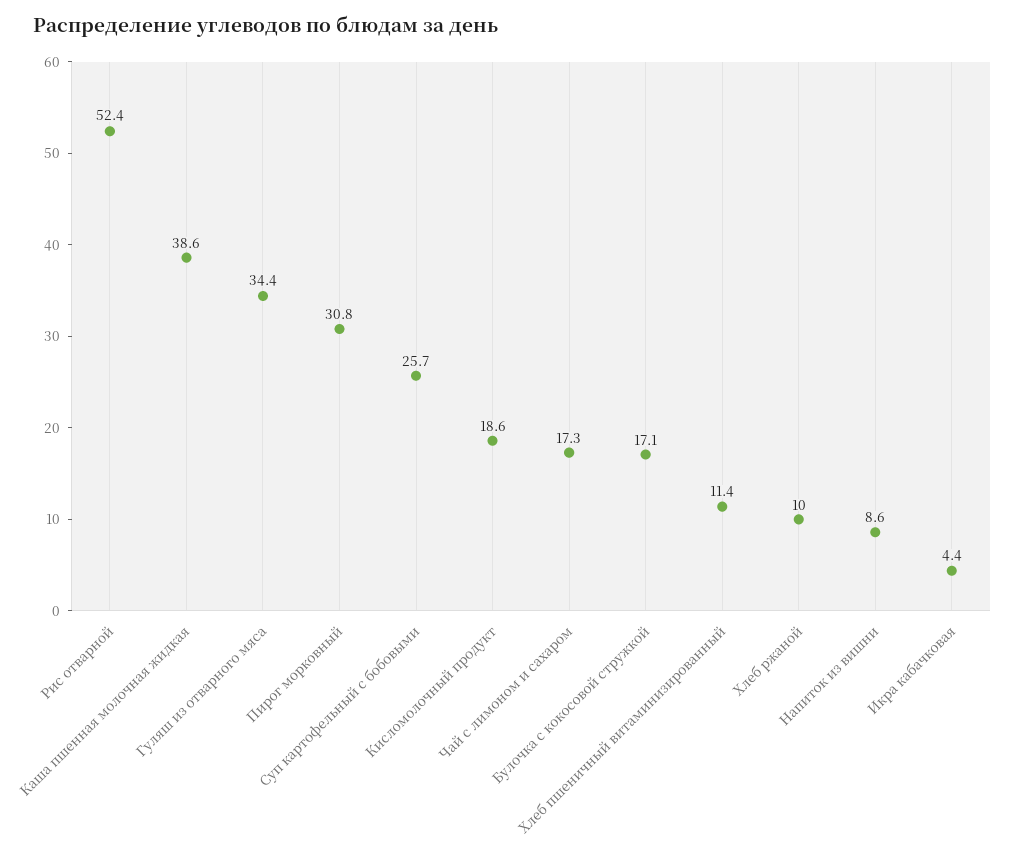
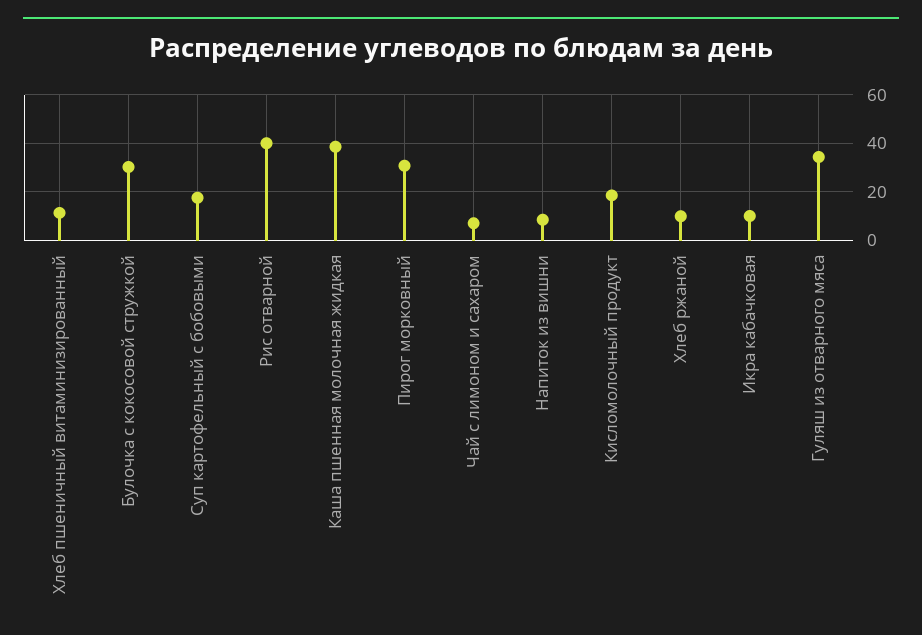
Рис отварной: 52.4 -> 40
Суп картофельный с бобовыми: 25.7 -> 17.5
Чай с лимоном и сахаром: 17.3 -> 7.5
Булочка с кокосовой стружкой: 17.1 -> 30
Икра кабачковая: 4.4 -> 10

